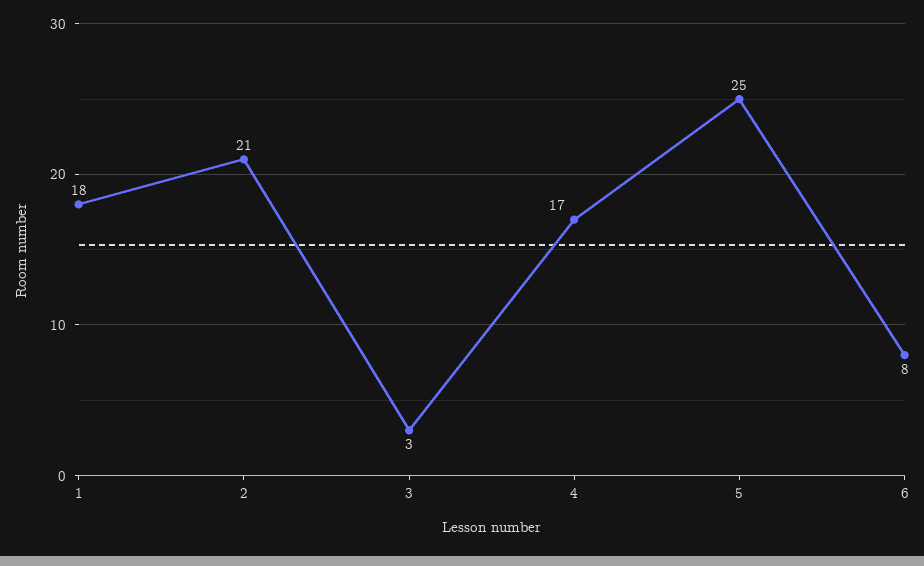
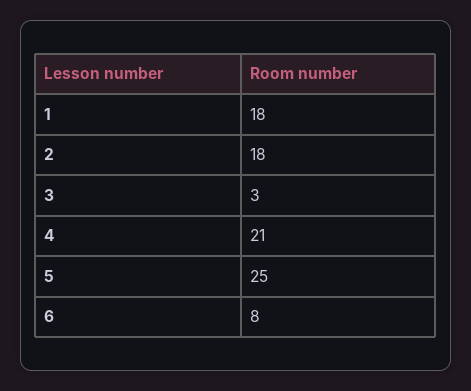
2: 21 -> 18
4: 17 -> 21

